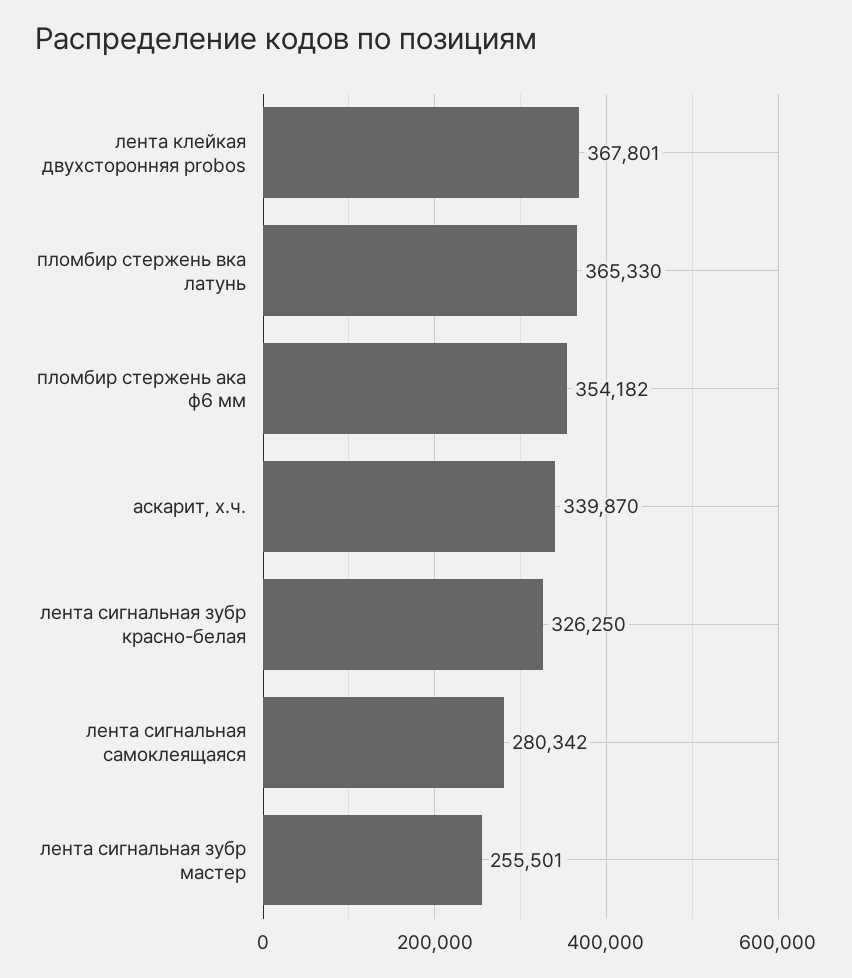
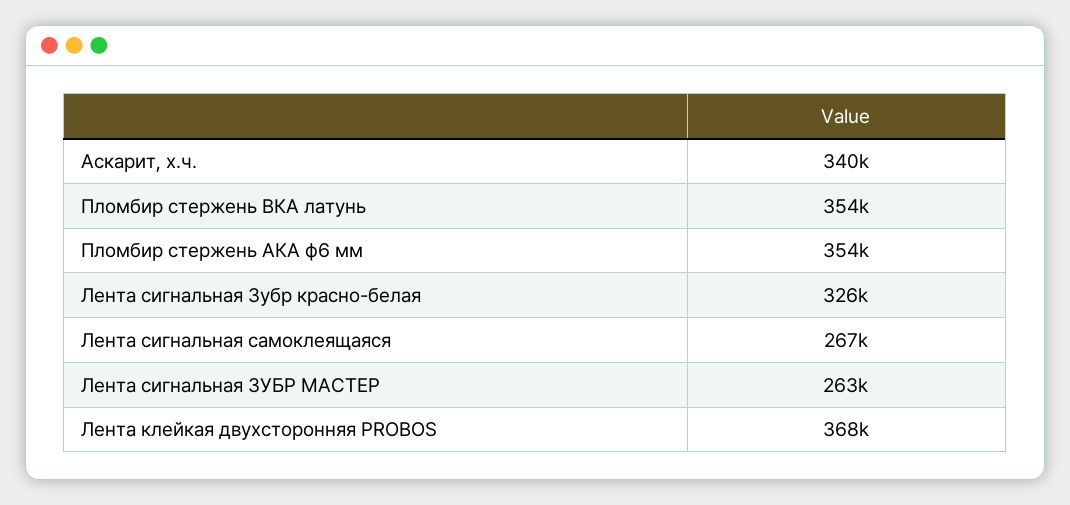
пломбир стержень вка латунь: 365330 -> 354000
лента сигнальная самоклеящаяся: 280342 -> 267000
лента сигнальная зубр мастер: 255501 -> 263000

